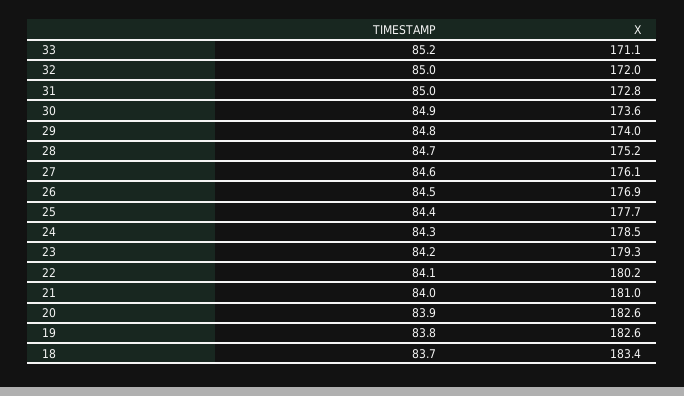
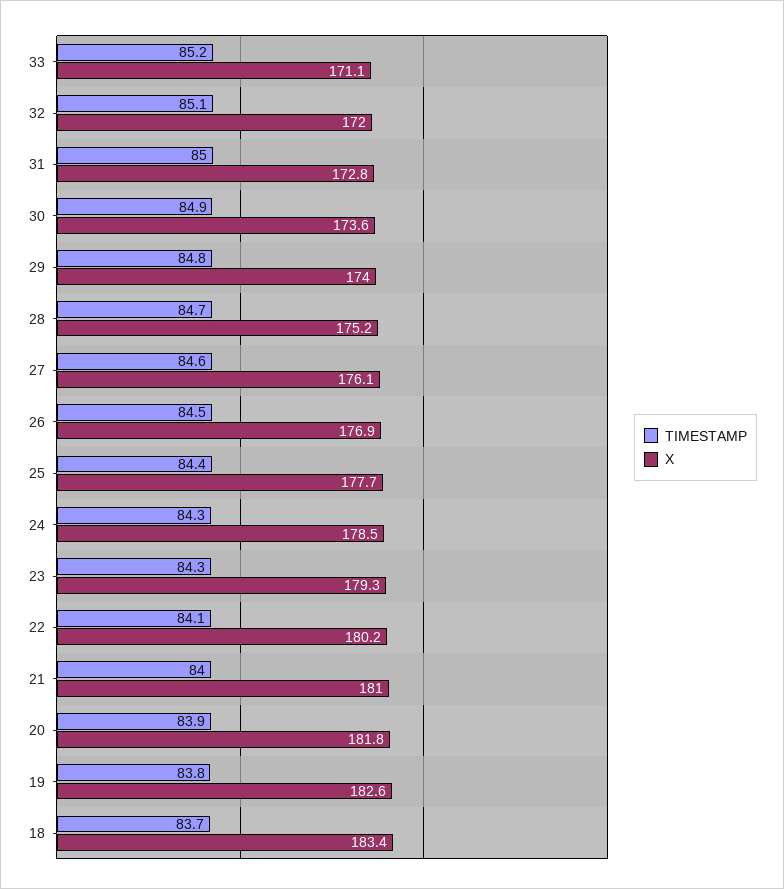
TIMESTAMP, 32: 85 -> 85.1
TIMESTAMP, 23: 84.2 -> 84.3
X, 20: 182.6 -> 181.8

